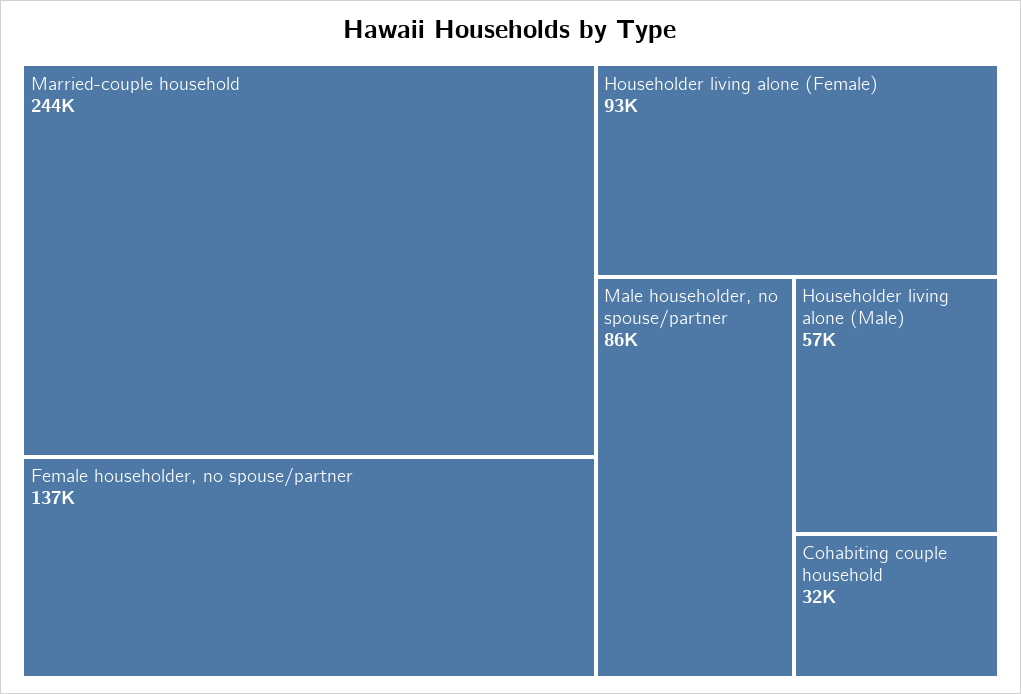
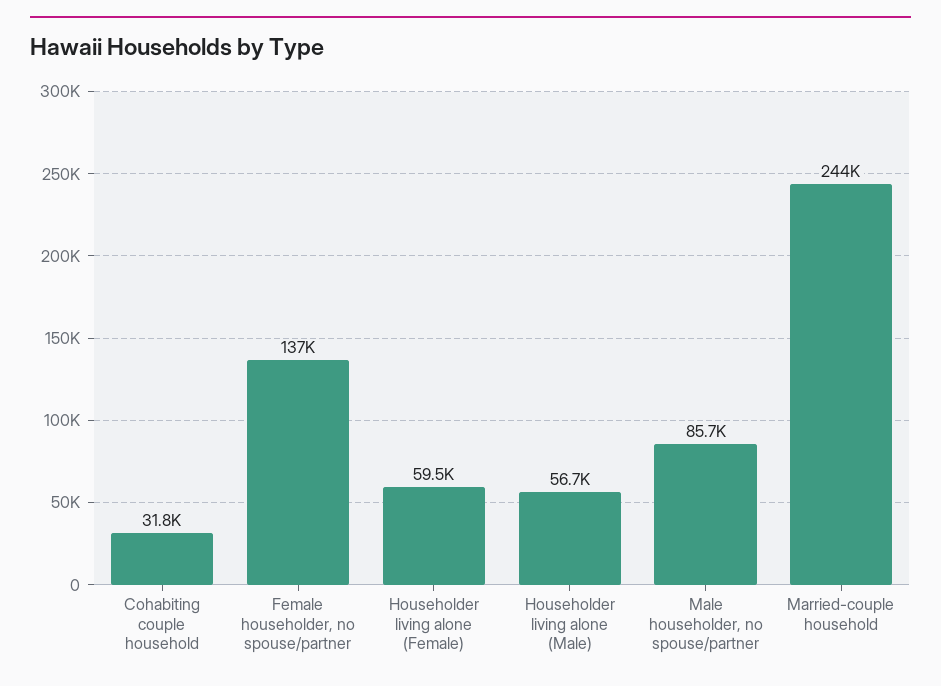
Householder living alone (Female): 93000 -> 59500

